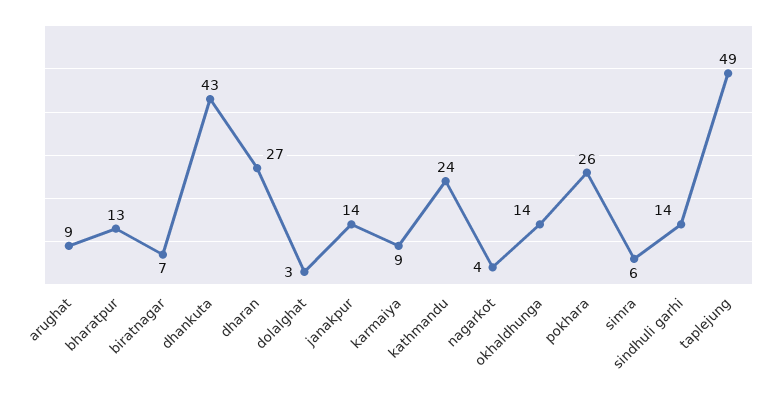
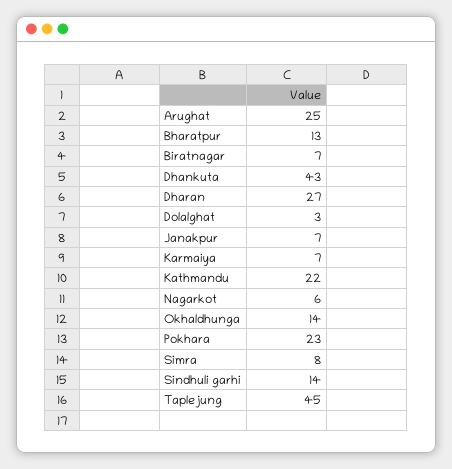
arughat: 9 -> 25
janakpur: 14 -> 7
karmaiya: 9 -> 7
kathmandu: 24 -> 22
nagarkot: 4 -> 6
pokhara: 26 -> 23
simra: 6 -> 8
taplejung: 49 -> 45

